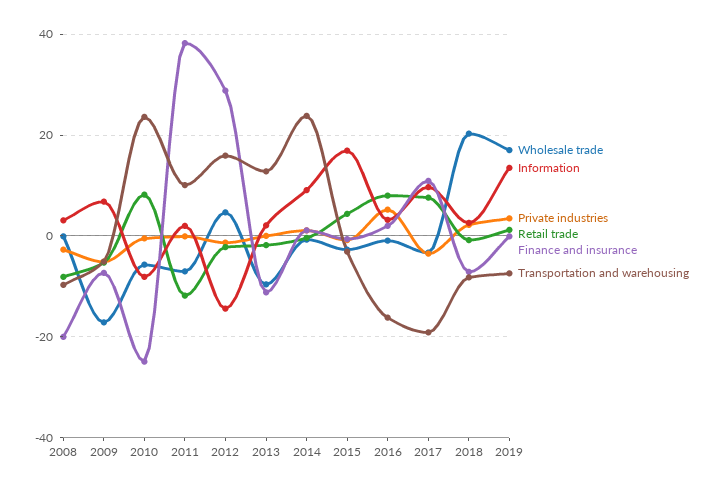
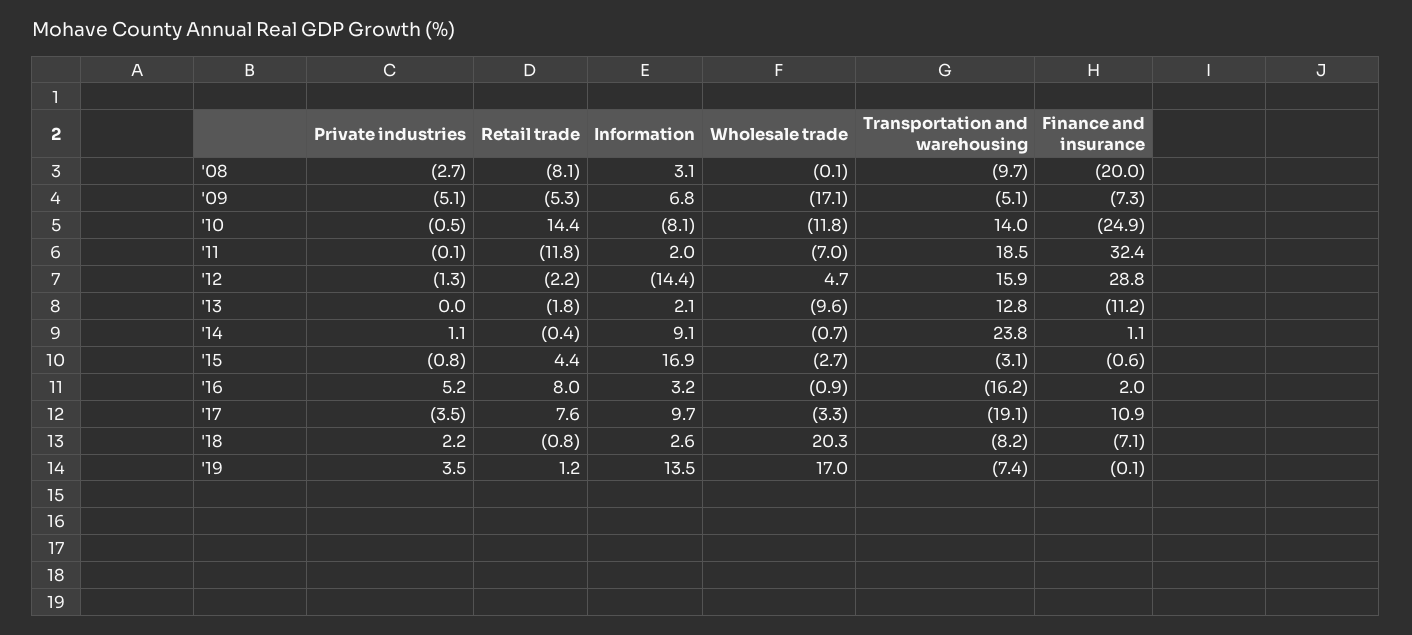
Wholesale trade, 2010: -6 -> -11.8
Retail trade, 2010: 8 -> 14.4
Transportation and warehousing, 2010: 24 -> 14
Finance and insurance, 2011: 38 -> 32.4
Transportation and warehousing, 2011: 10 -> 18.5

